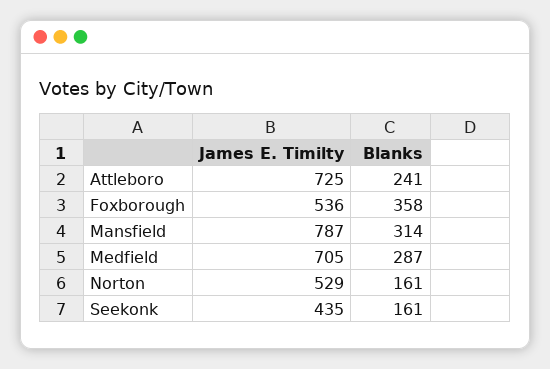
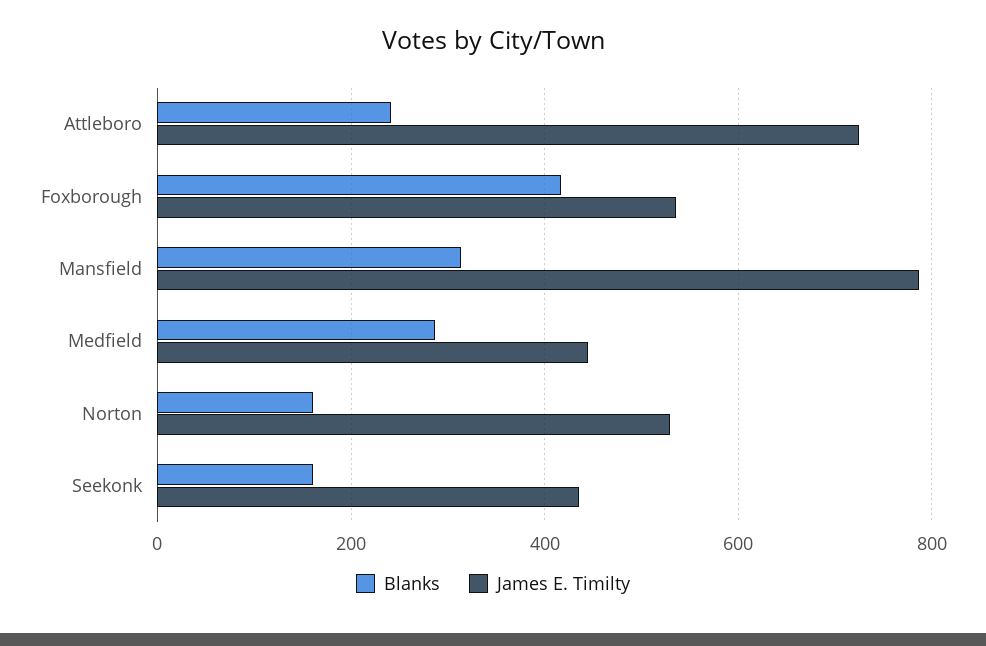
Blanks, Foxborough: 358 -> 420
James E. Timilty, Medfield: 705 -> 440

